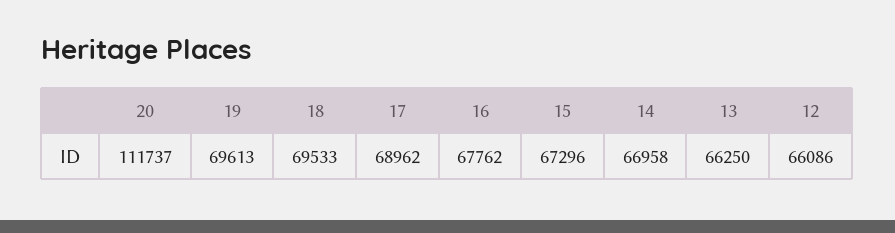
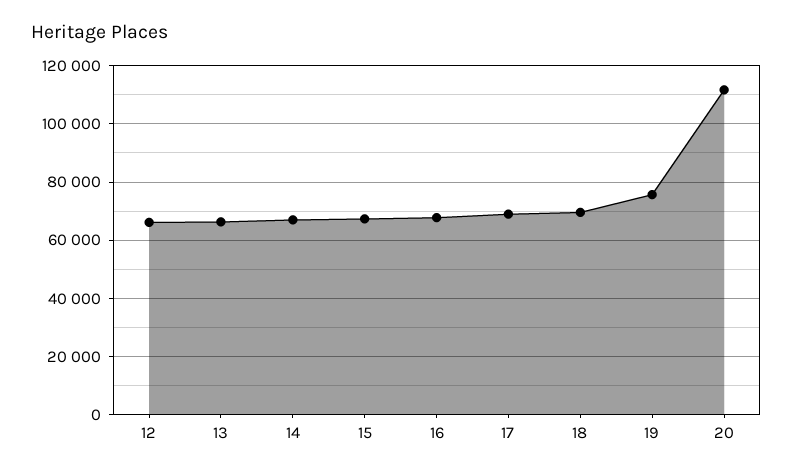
19: 69613 -> 75000

